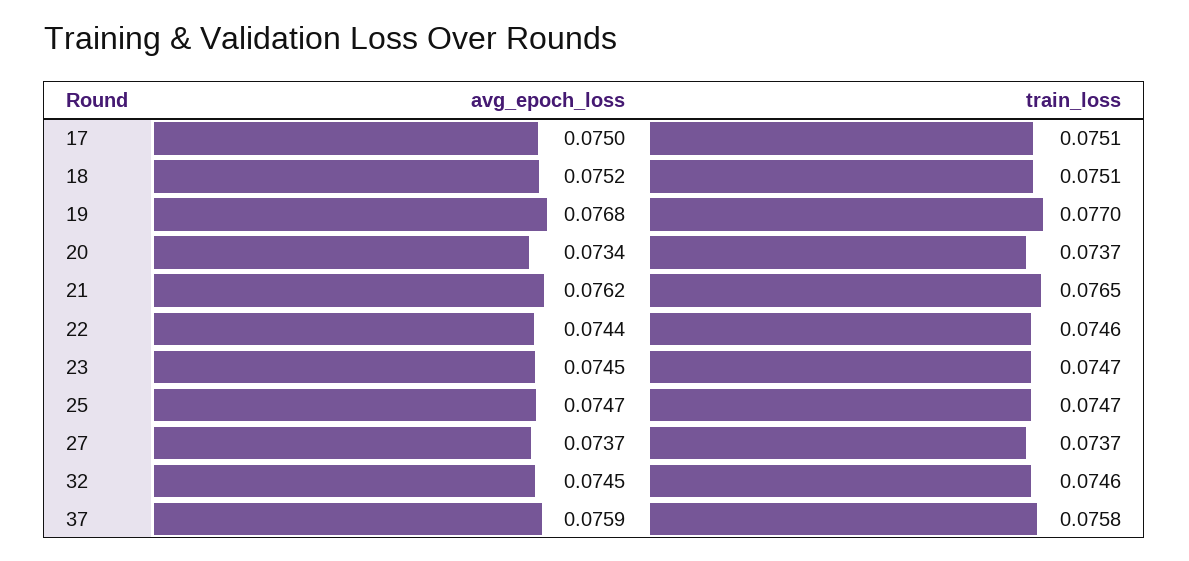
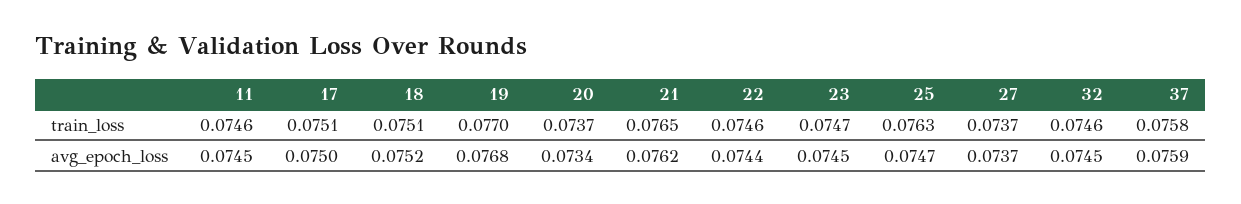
train_loss, 25: 0.0747 -> 0.0763
train_loss, 11: none -> 0.0746
avg_epoch_loss, 11: none -> 0.0745

